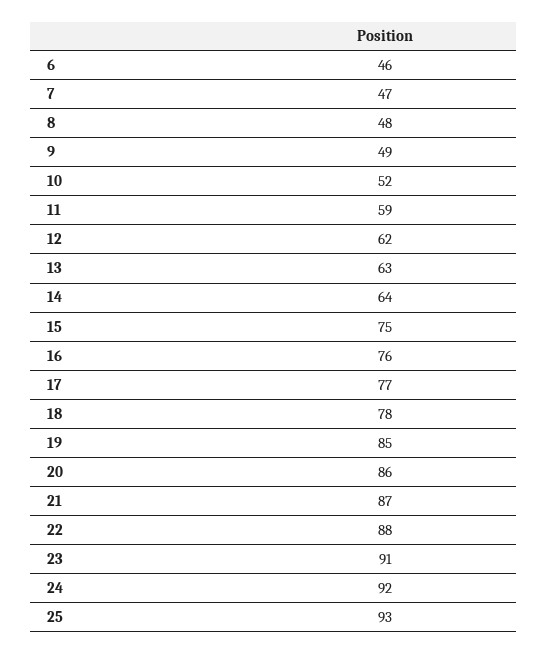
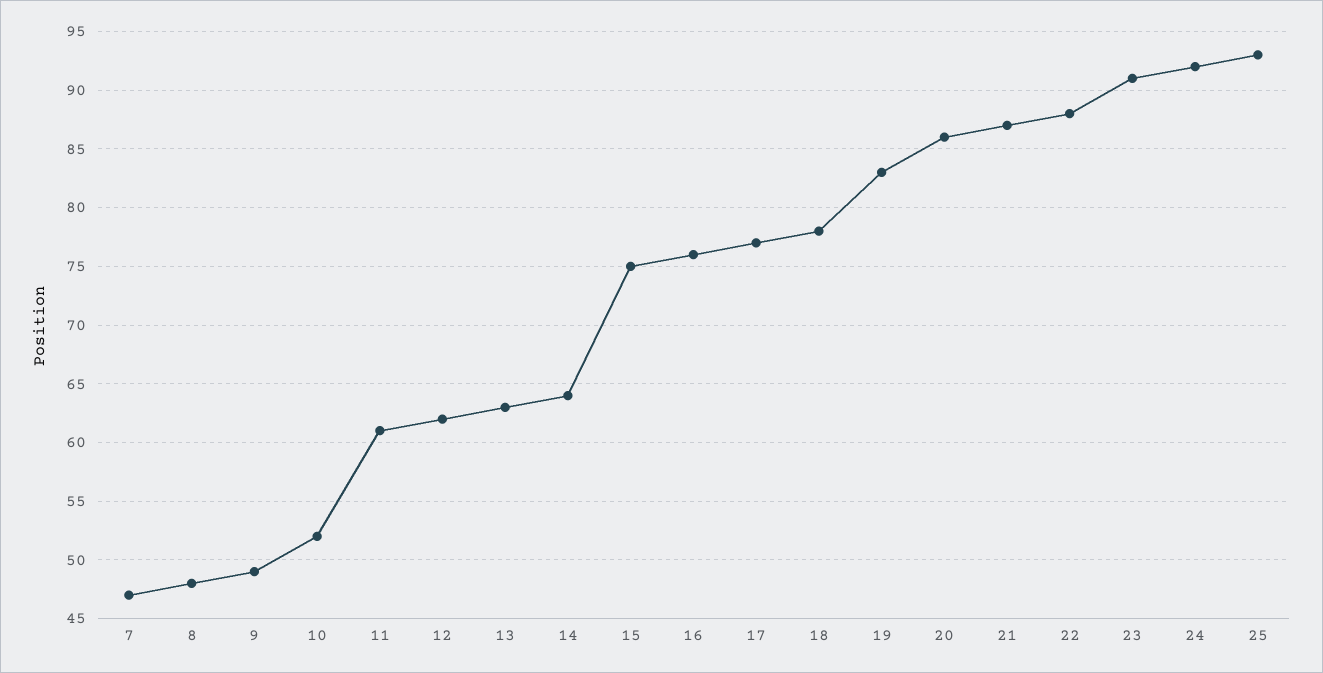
6: 46 -> none
11: 59 -> 61
19: 85 -> 83

